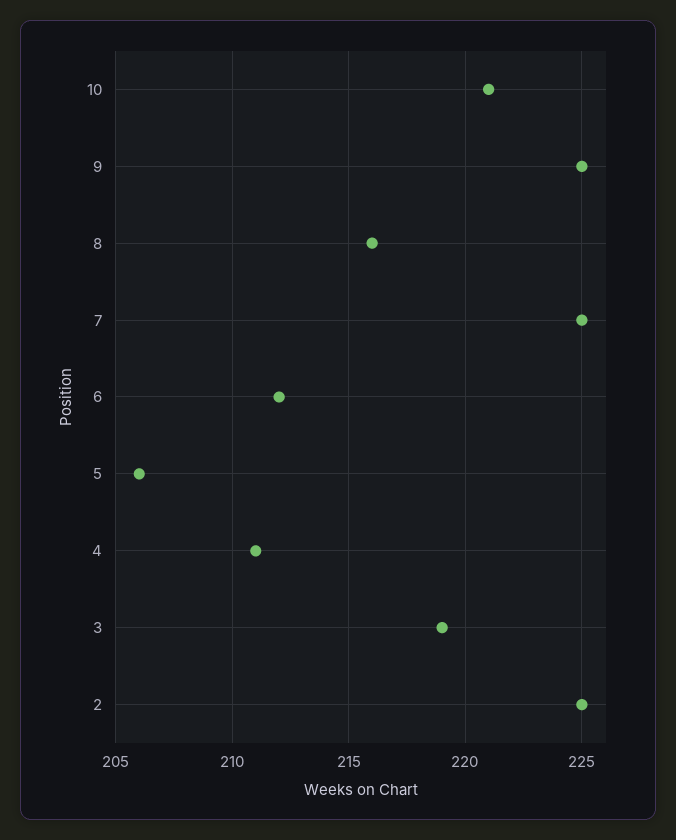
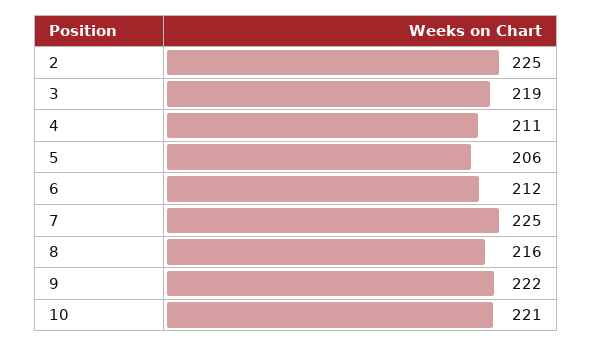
9: 225 -> 222

